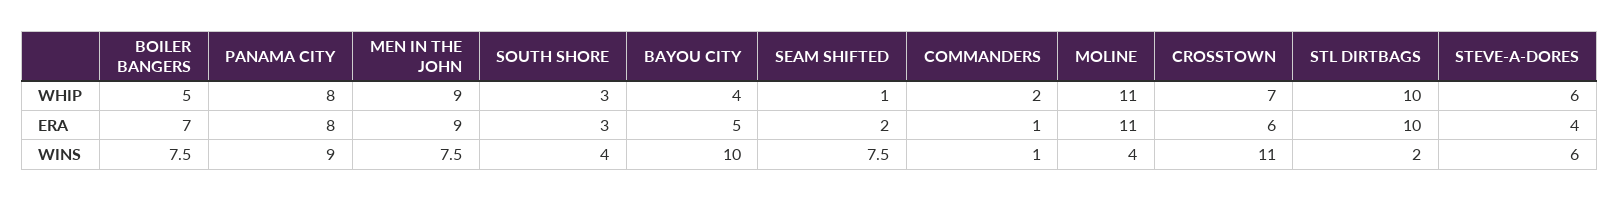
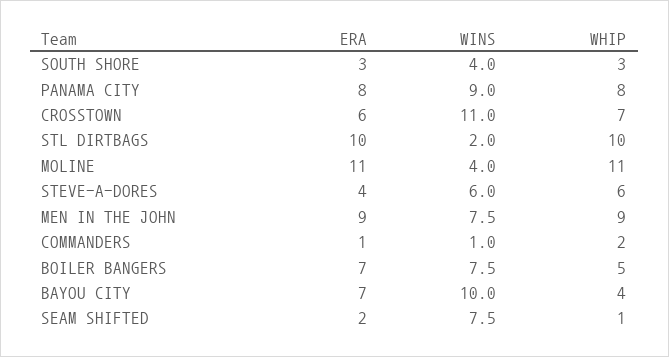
BAYOU CITY, ERA: 5 -> 7

